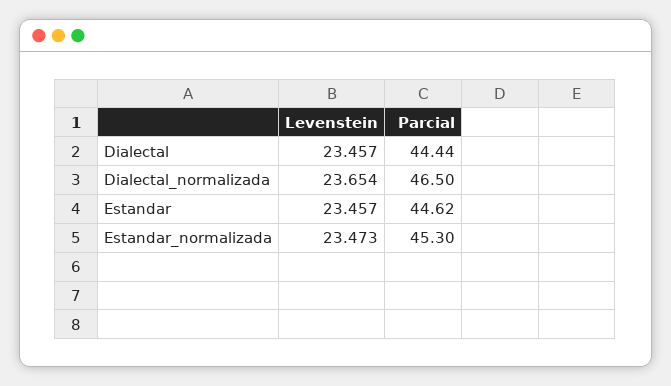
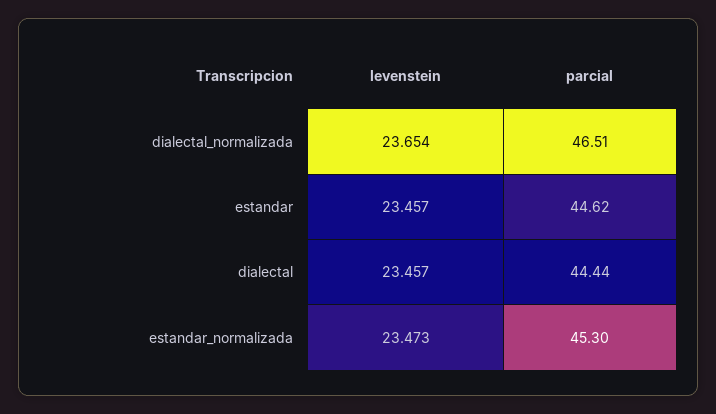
Parcial, Dialectal_normalizada: 46.5 -> 46.51

